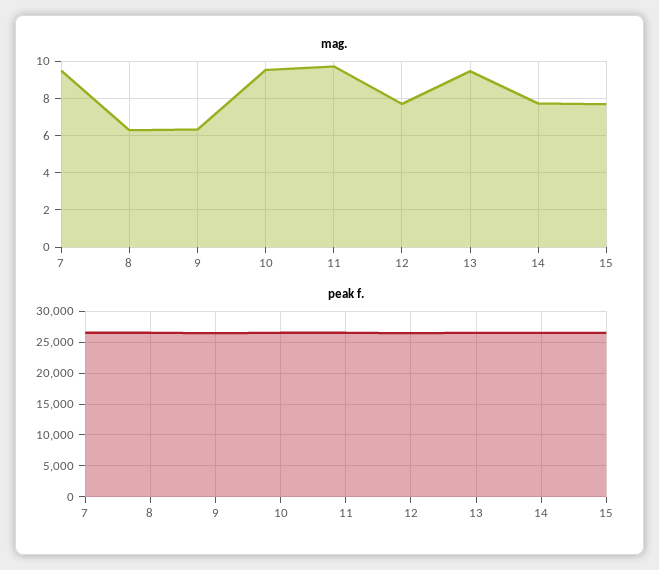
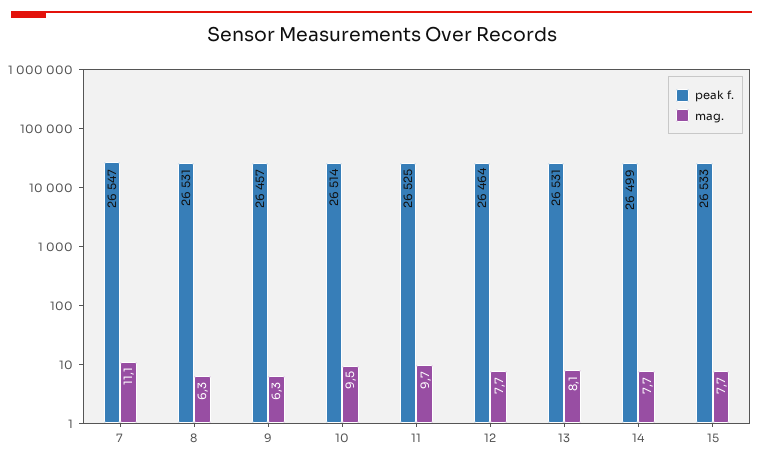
mag., 7: 9.5 -> 11.1
mag., 13: 9.5 -> 8.1

